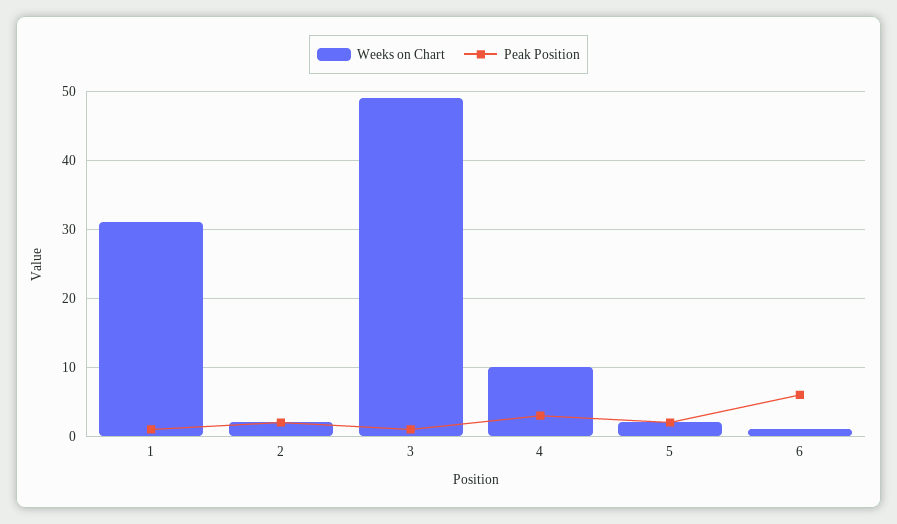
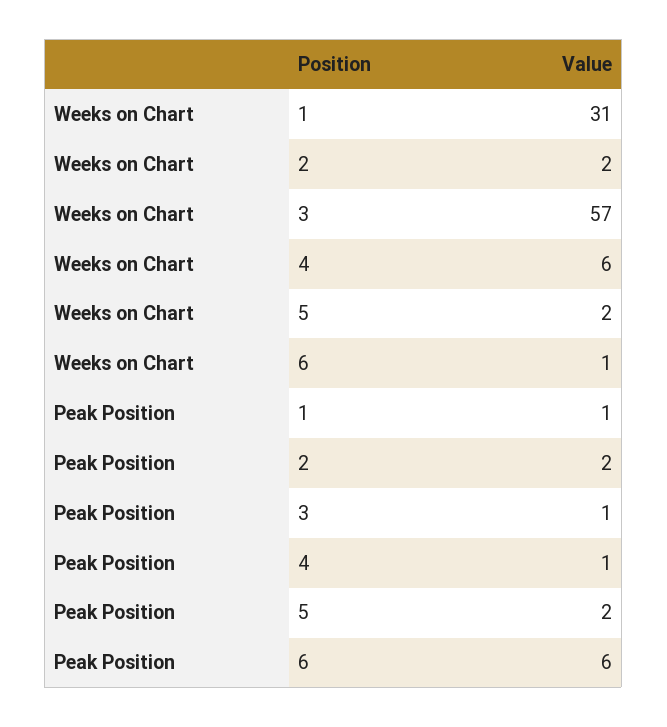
Weeks on Chart, 3: 49 -> 57
Weeks on Chart, 4: 10 -> 6
Peak Position, 4: 3 -> 1

